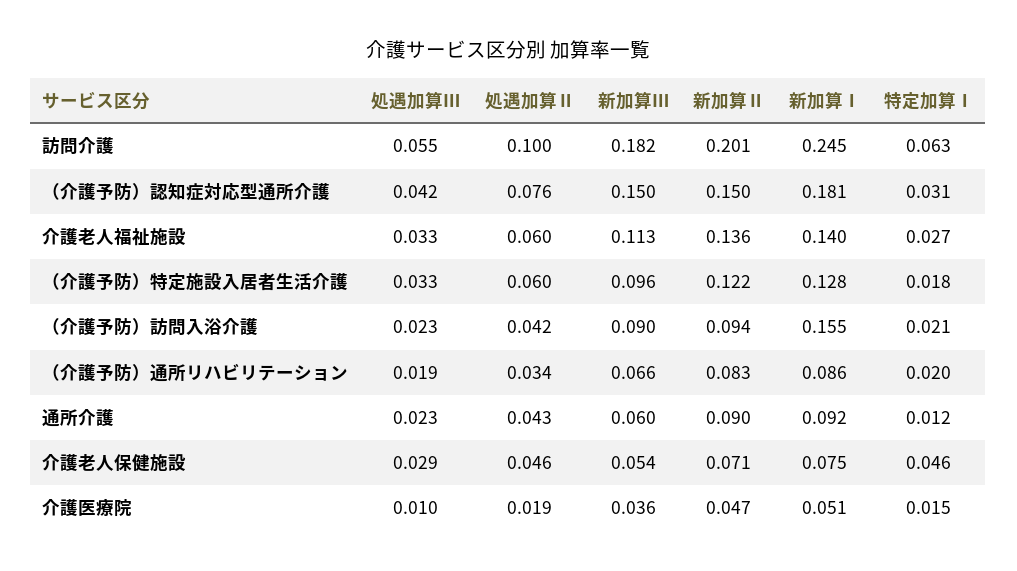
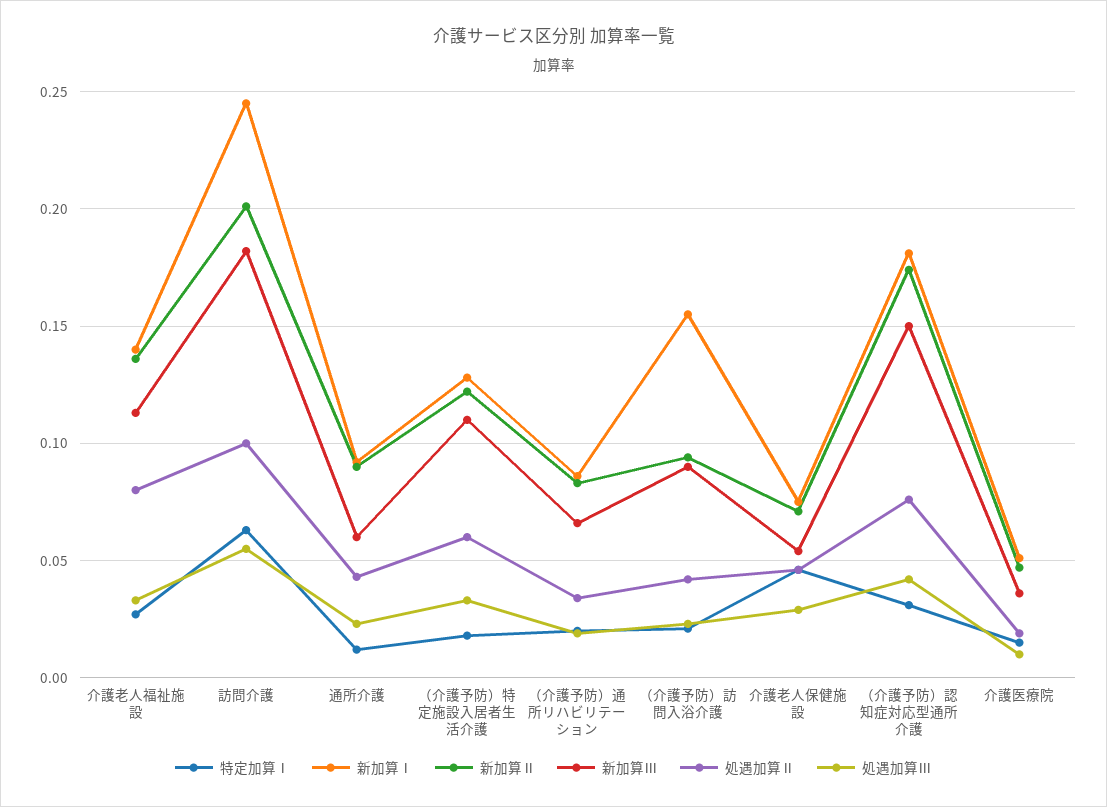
新加算Ⅱ, （介護予防）認知症対応型通所介護: 0.15 -> 0.175
処遇加算Ⅱ, 介護老人福祉施設: 0.06 -> 0.08
新加算Ⅲ, （介護予防）特定施設入居者生活介護: 0.096 -> 0.11

